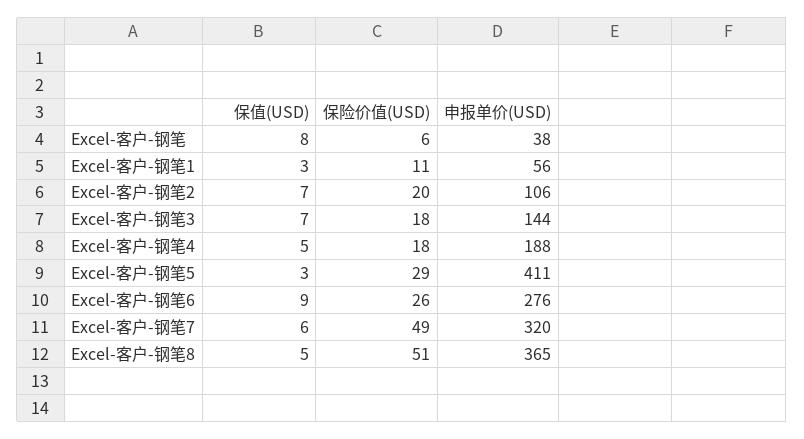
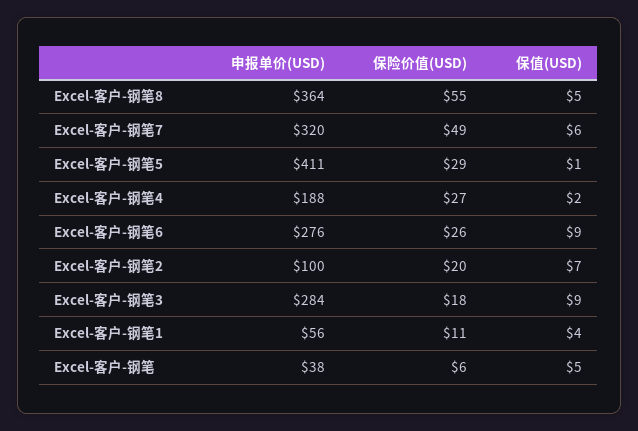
保值(USD), Excel-客户-钢笔: 8 -> 5
保值(USD), Excel-客户-钢笔1: 3 -> 4
申报单价(USD), Excel-客户-钢笔2: 106 -> 100
保值(USD), Excel-客户-钢笔3: 7 -> 9
申报单价(USD), Excel-客户-钢笔3: 144 -> 284
保值(USD), Excel-客户-钢笔4: 5 -> 2
保险价值(USD), Excel-客户-钢笔4: 18 -> 27
保值(USD), Excel-客户-钢笔5: 3 -> 1
保险价值(USD), Excel-客户-钢笔8: 51 -> 55
申报单价(USD), Excel-客户-钢笔8: 365 -> 364

